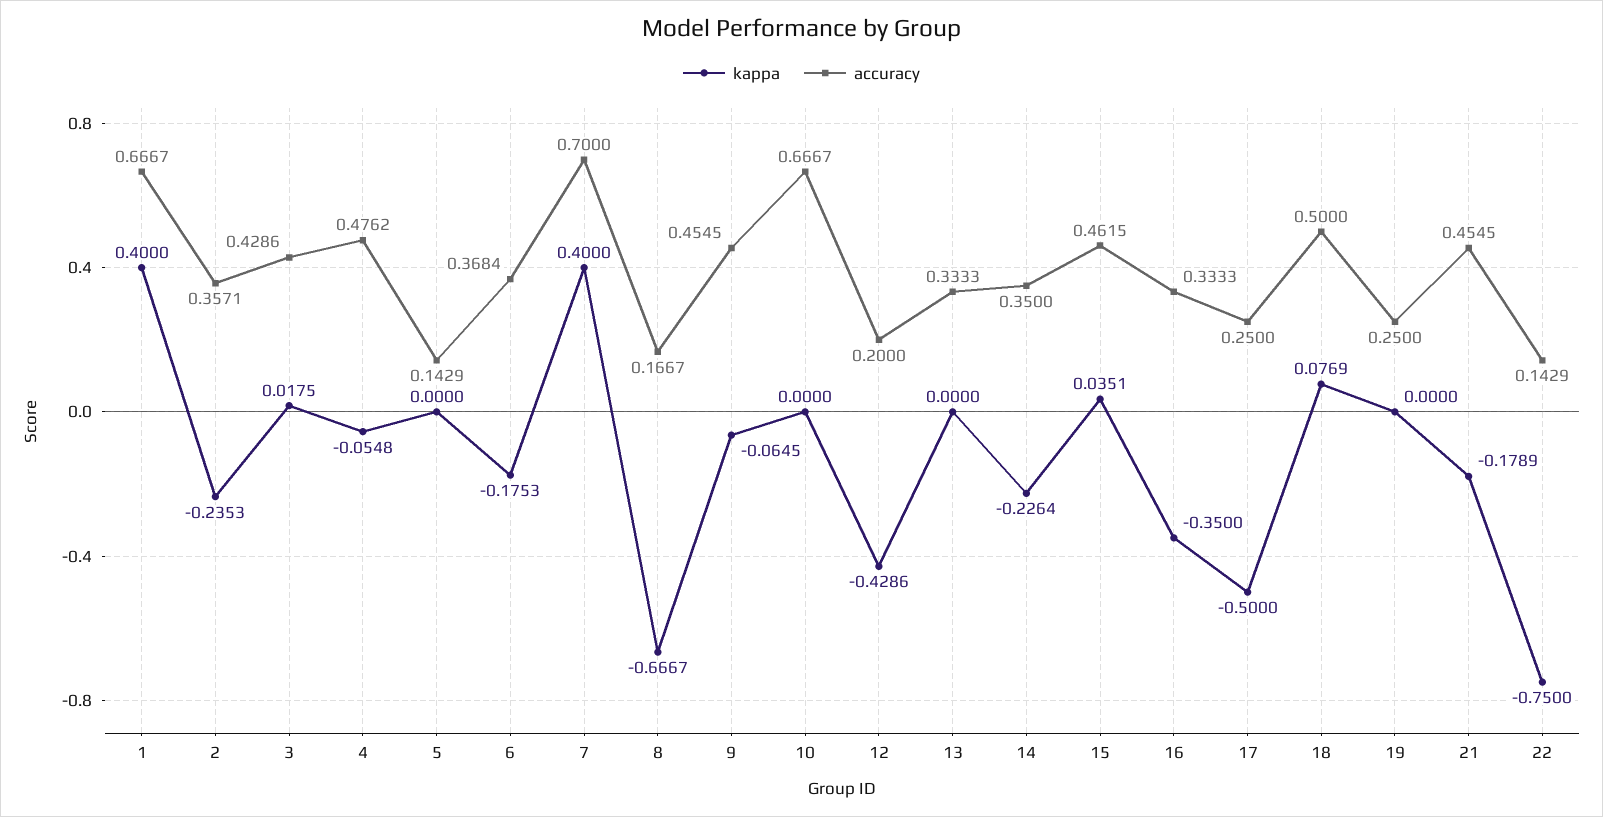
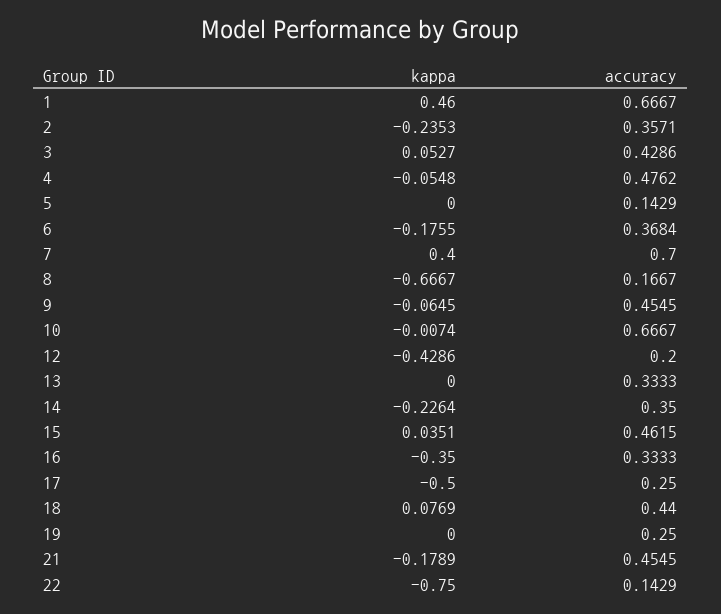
kappa, 1: 0.4 -> 0.46
kappa, 3: 0.0175 -> 0.0527
kappa, 6: -0.1753 -> -0.1755
kappa, 10: 0 -> -0.0074
accuracy, 18: 0.5 -> 0.44

